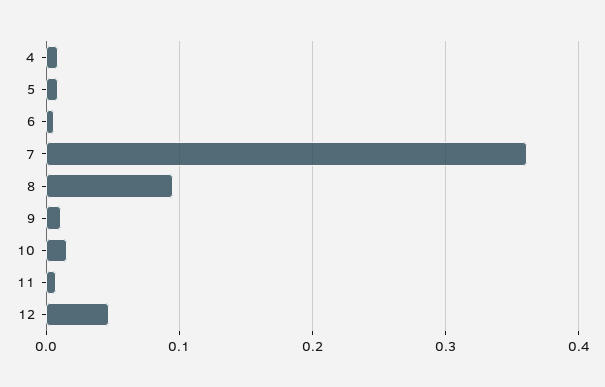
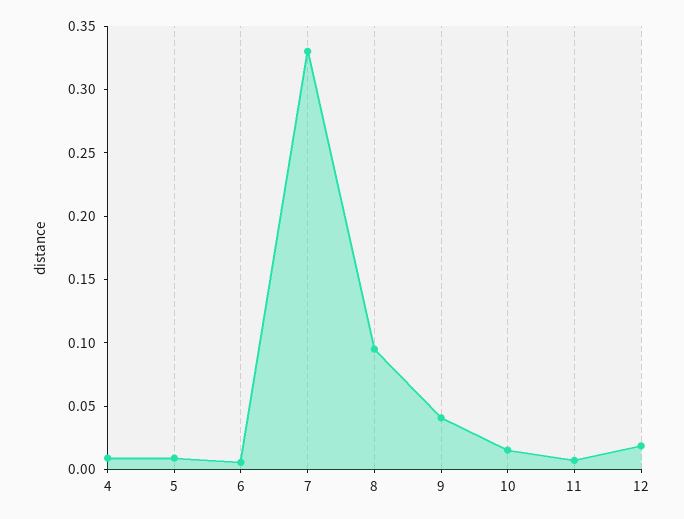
7: 0.36 -> 0.33
9: 0.01 -> 0.04
12: 0.05 -> 0.02

